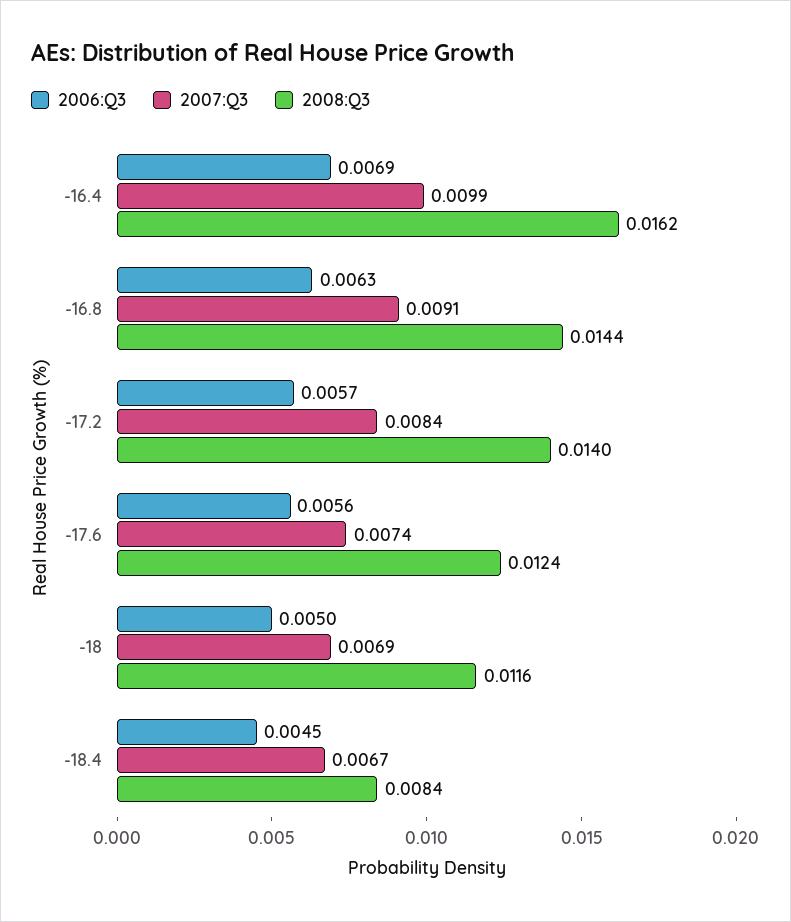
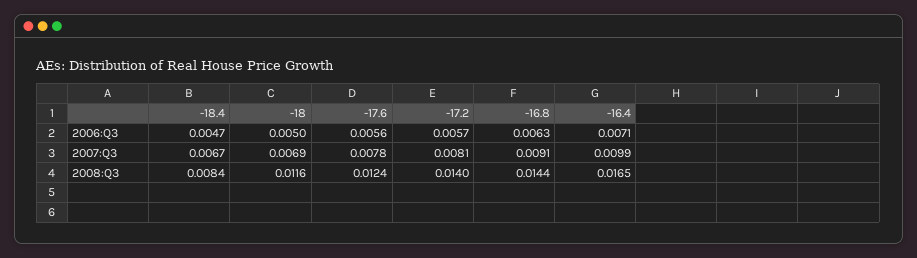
2006:Q3, -16.4: 0.0069 -> 0.0071
2008:Q3, -16.4: 0.0162 -> 0.0165
2007:Q3, -17.2: 0.0084 -> 0.0081
2007:Q3, -17.6: 0.0074 -> 0.0078
2006:Q3, -18.4: 0.0045 -> 0.0047

